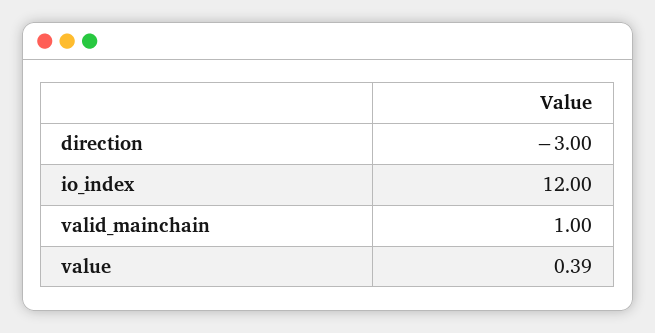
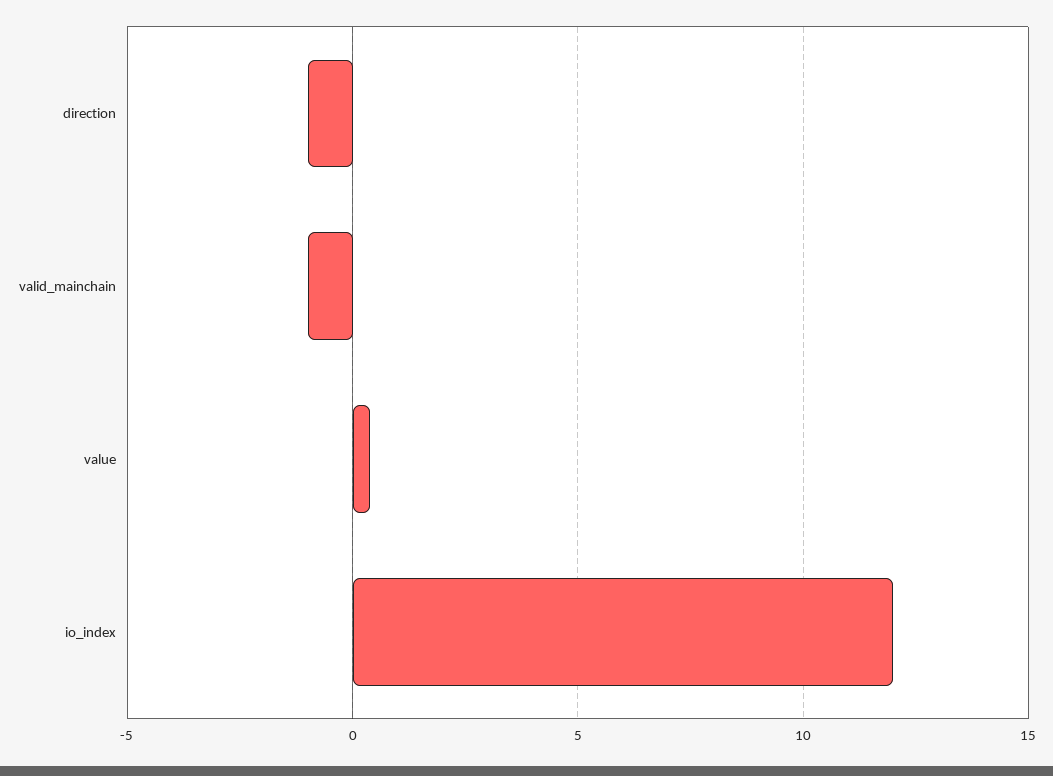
direction: -3 -> -1
valid_mainchain: 1 -> -1

